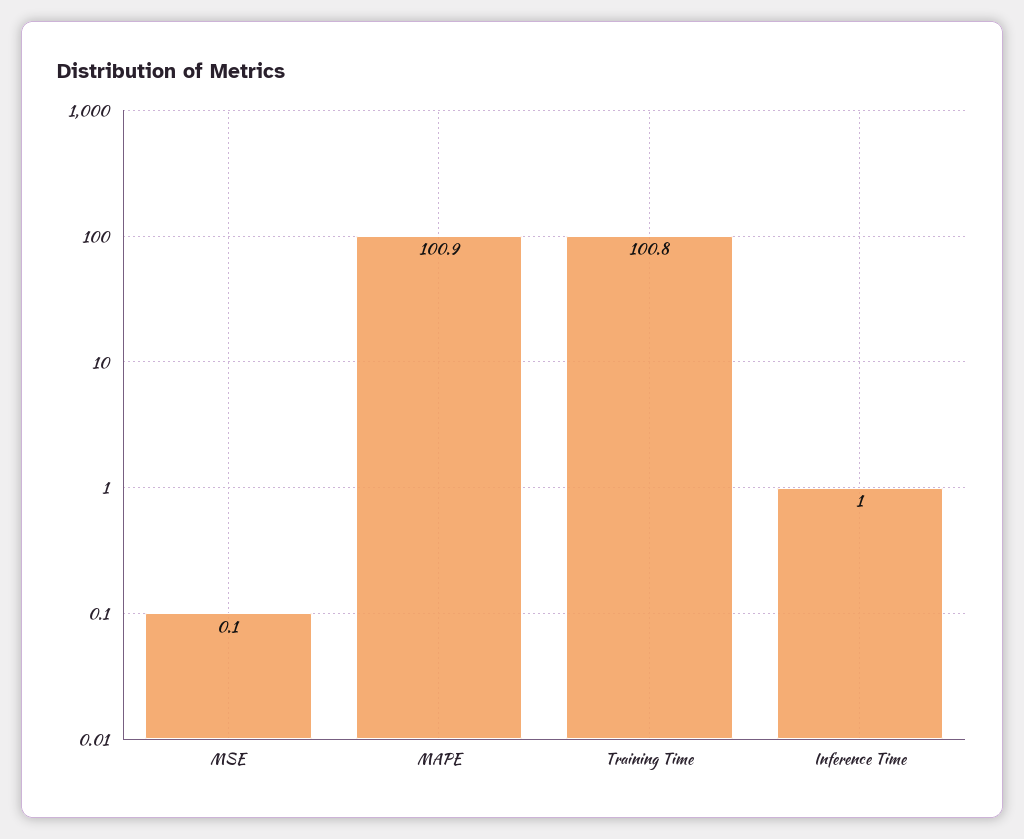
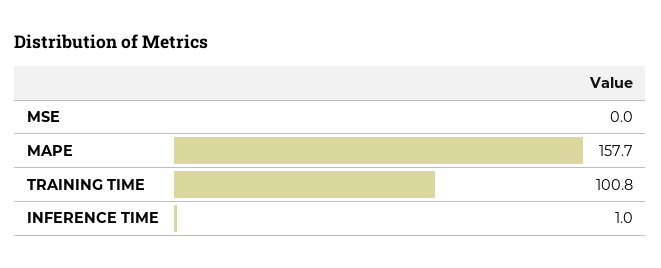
MSE: 0.1 -> 0
MAPE: 100.9 -> 157.7

